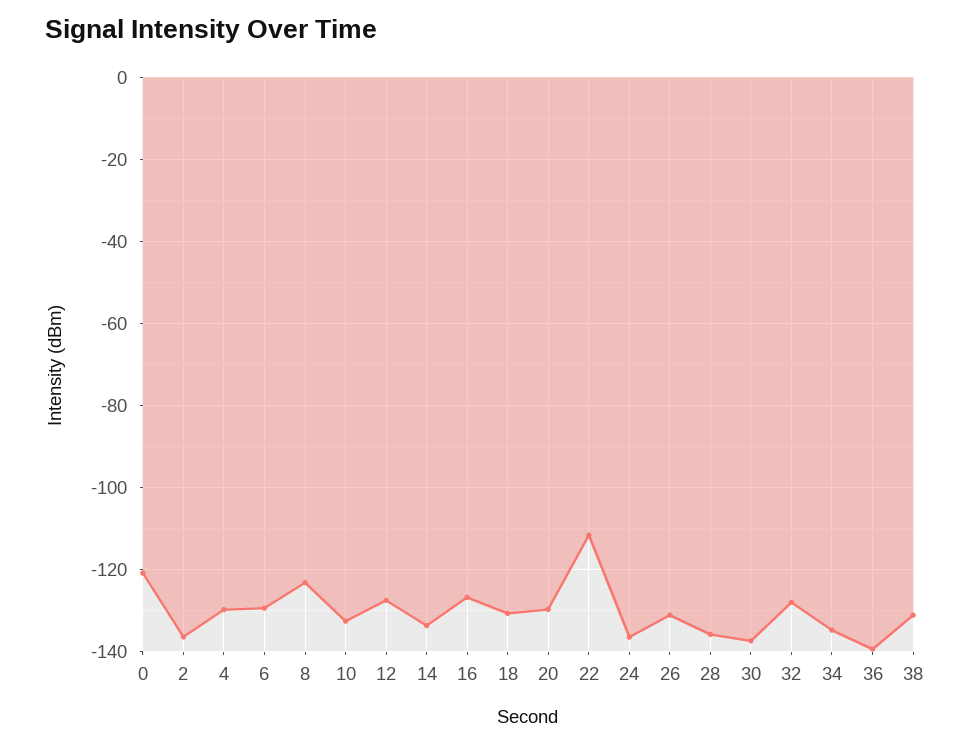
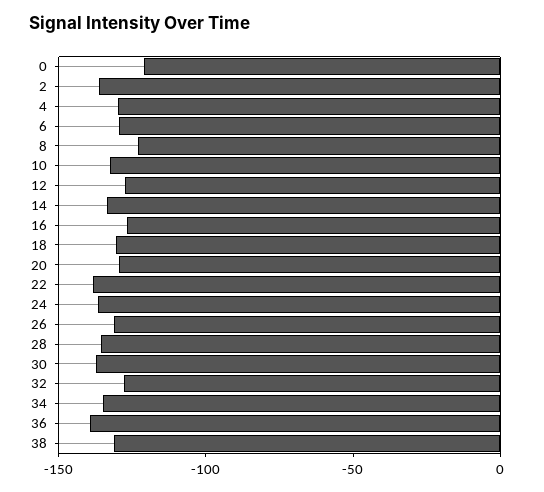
22: -112 -> -140

